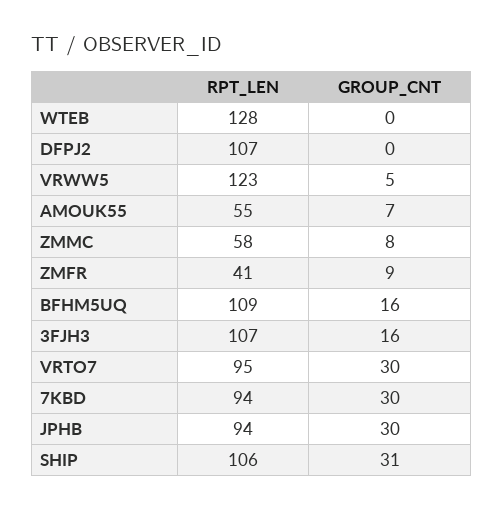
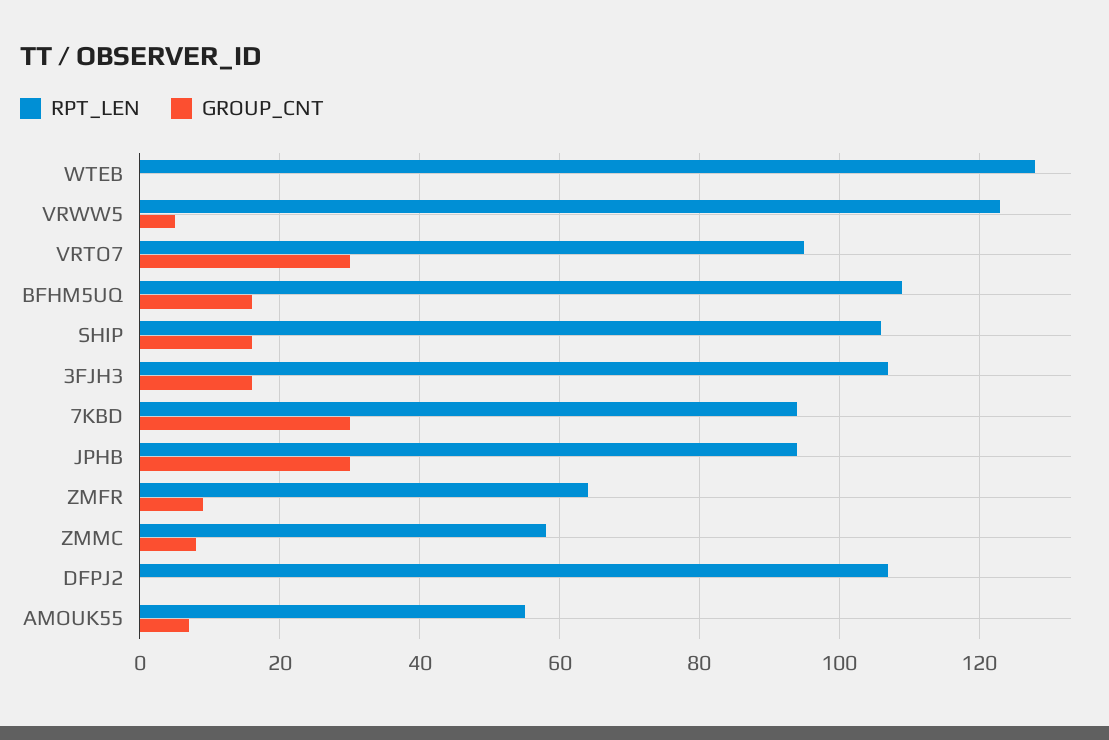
RPT_LEN, ZMFR: 41 -> 65
GROUP_CNT, SHIP: 31 -> 15

